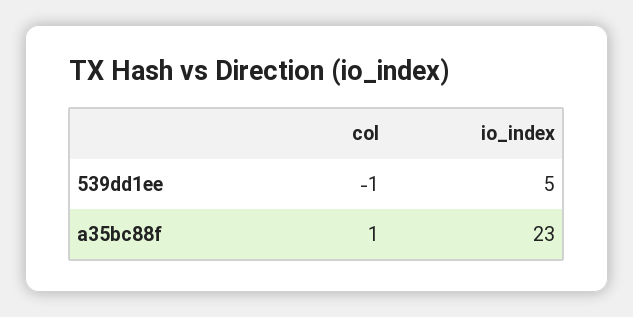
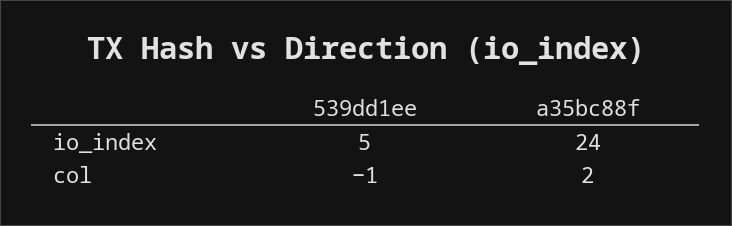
col, a35bc88f: 1 -> 2
io_index, a35bc88f: 23 -> 24

